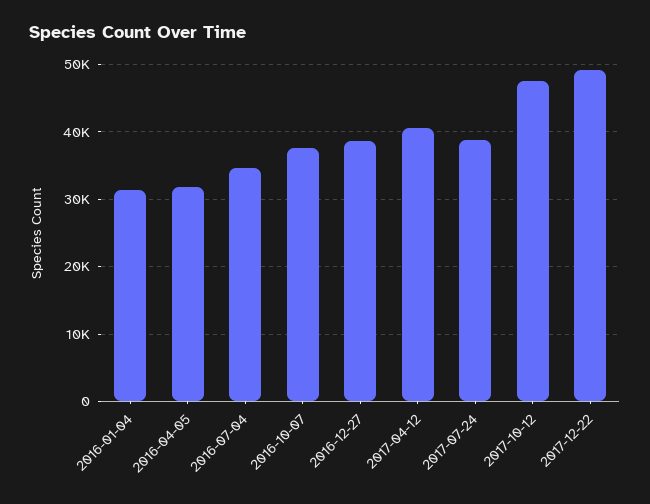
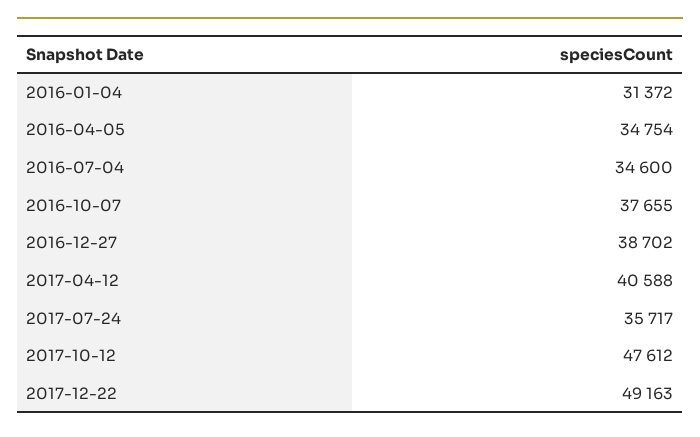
2016-04-05: 32000 -> 34754
2017-07-24: 39000 -> 35717

